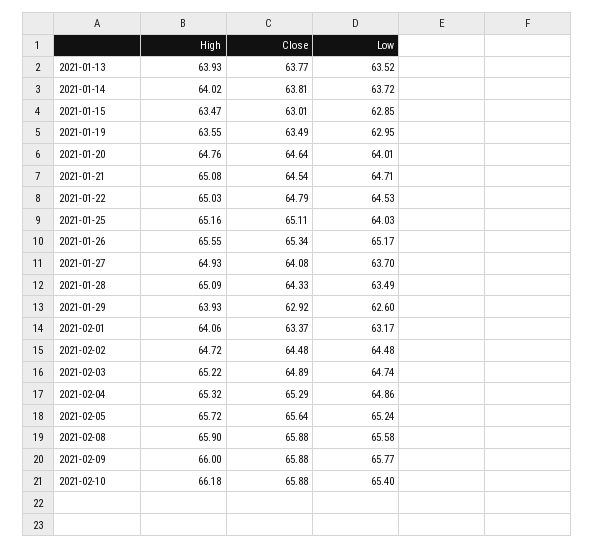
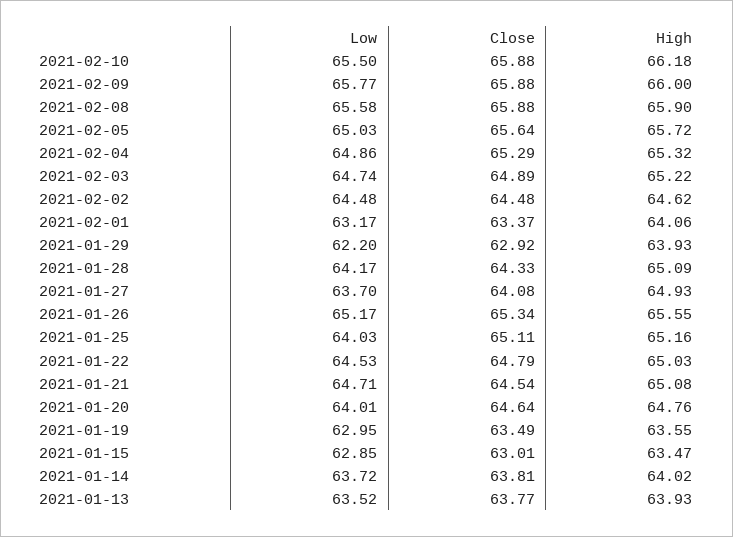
Low, 2021-01-28: 63.49 -> 64.17
Low, 2021-01-29: 62.6 -> 62.2
High, 2021-02-02: 64.72 -> 64.62
Low, 2021-02-05: 65.24 -> 65.03
Low, 2021-02-10: 65.4 -> 65.5

